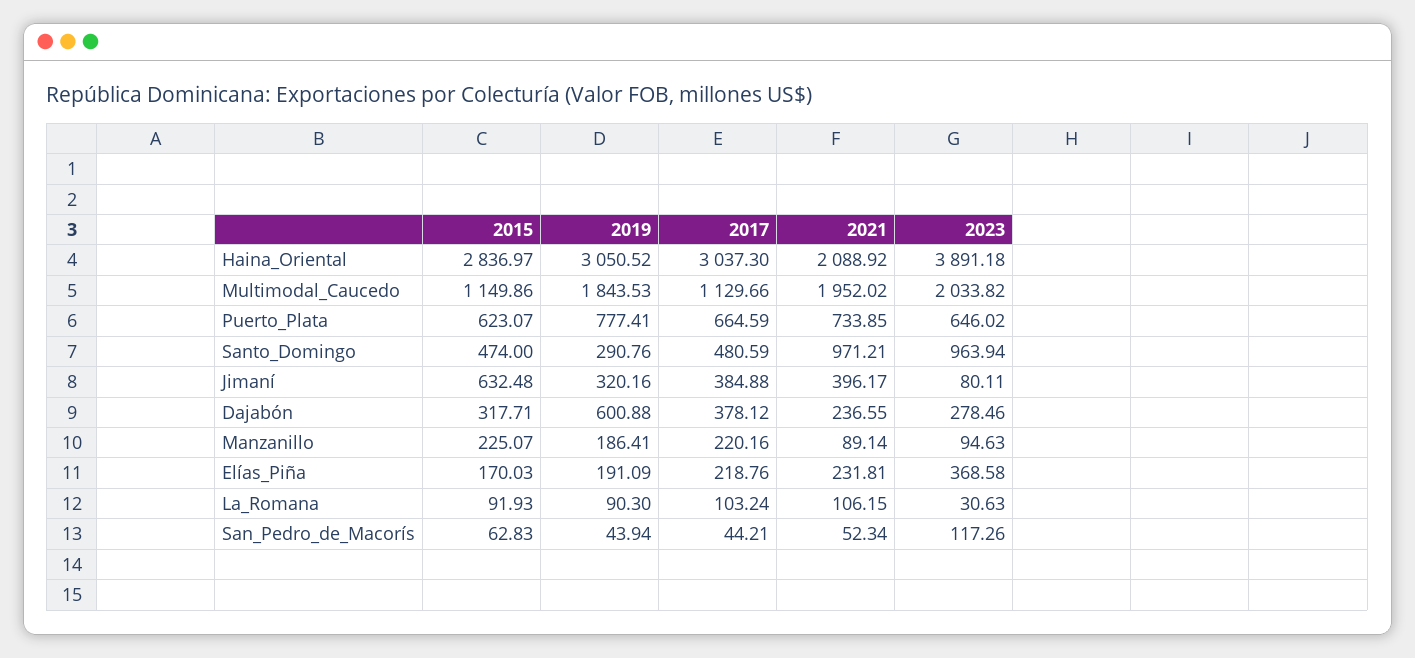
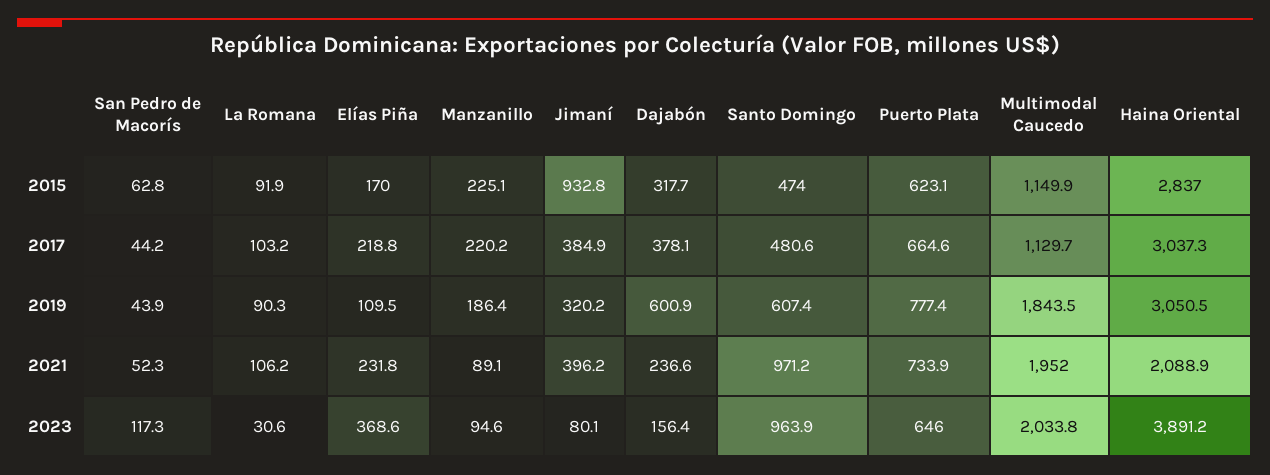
2019, Santo_Domingo: 290.76 -> 607.4
2015, Jimaní: 632.48 -> 932.8
2023, Dajabón: 278.46 -> 156.4
2019, Elías_Piña: 191.09 -> 109.5

